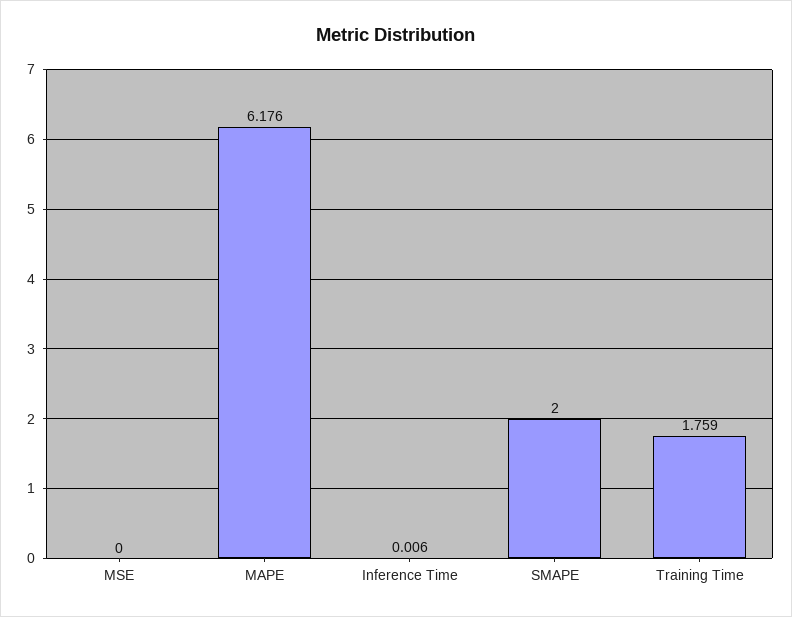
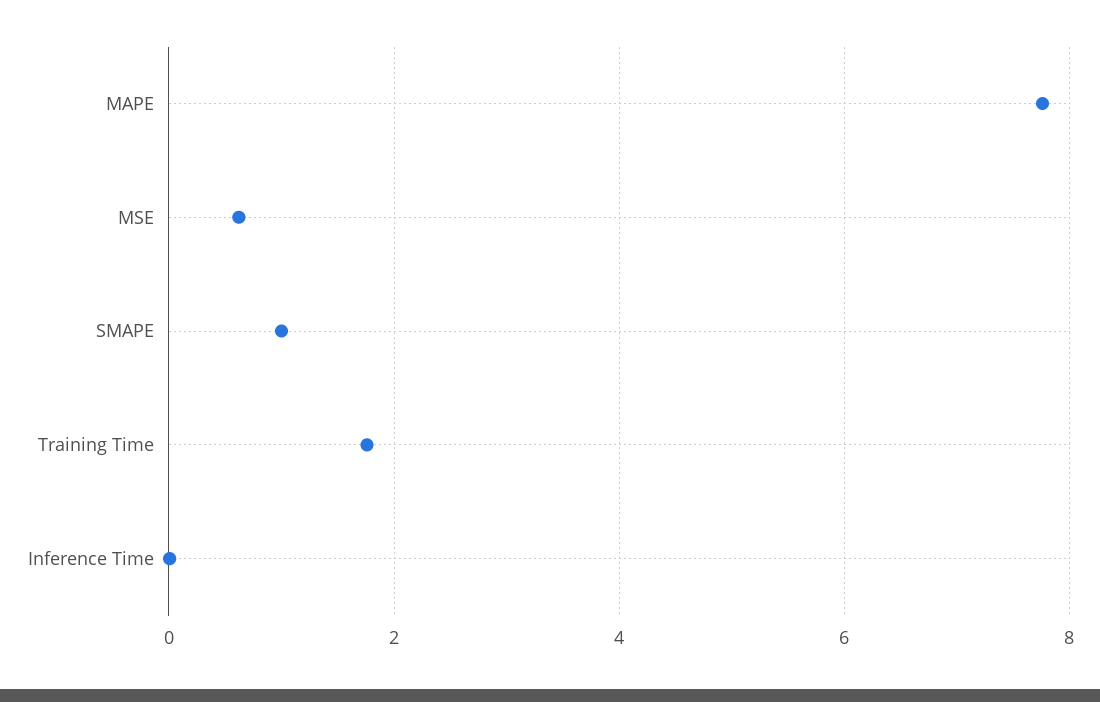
MSE: 0 -> 0.6
MAPE: 6.176 -> 7.8
SMAPE: 2 -> 1

